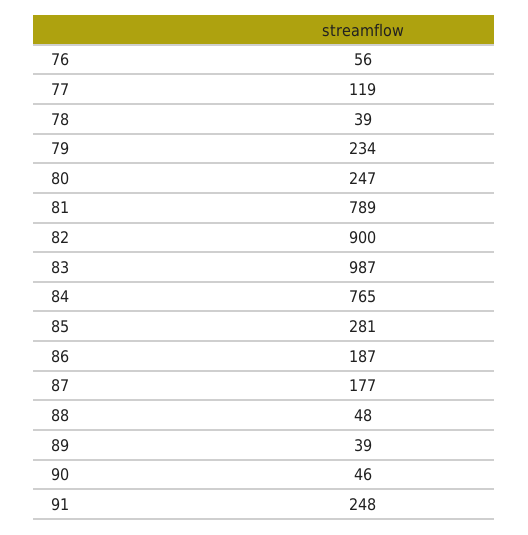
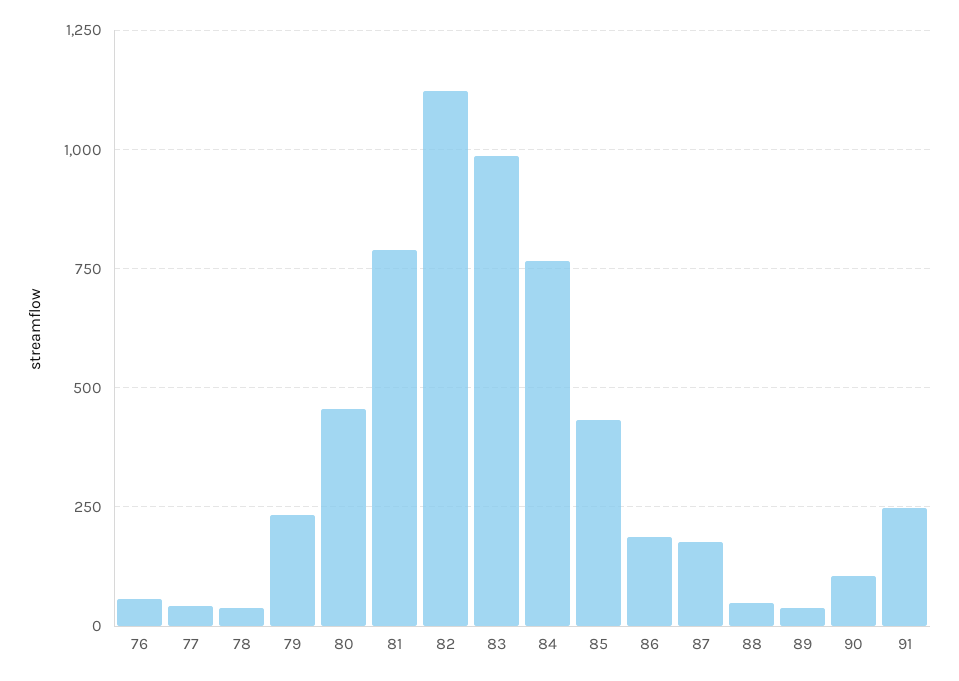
77: 119 -> 50
80: 247 -> 450
82: 900 -> 1125
85: 281 -> 425
90: 46 -> 100

